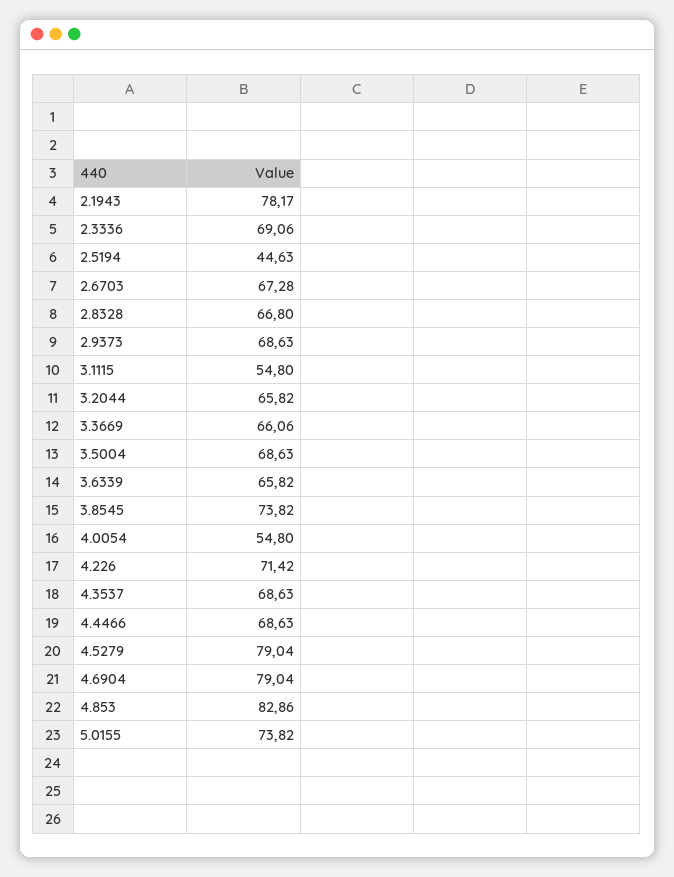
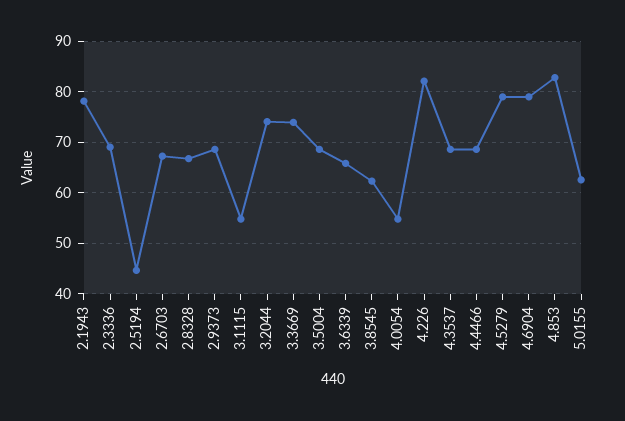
3.2044: 65.82 -> 74
3.3669: 66.06 -> 74
3.8545: 73.82 -> 62
4.226: 71.42 -> 82
5.0155: 73.82 -> 62

